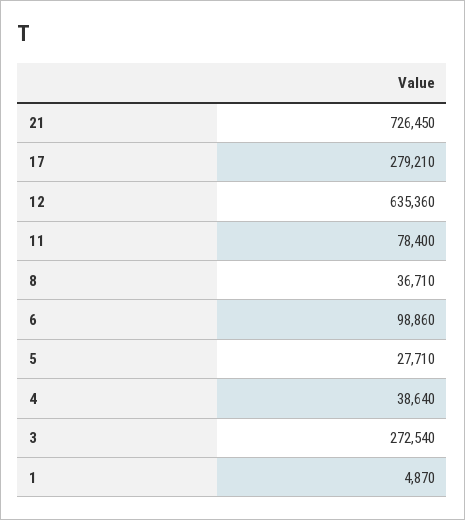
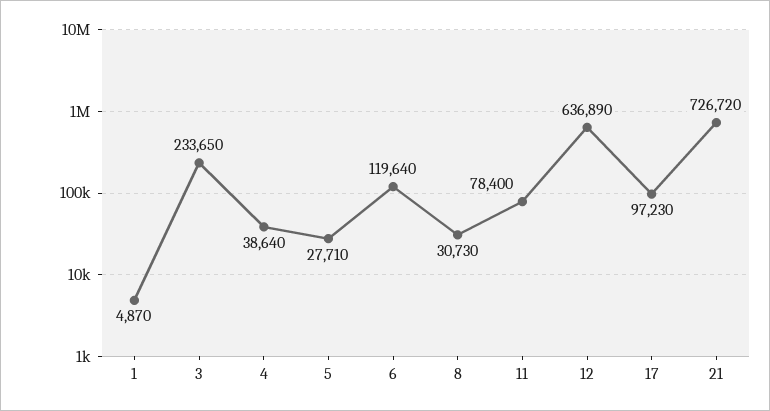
21: 726450 -> 726720
17: 279210 -> 97230
12: 635360 -> 636890
8: 36710 -> 30730
6: 98860 -> 119640
3: 272540 -> 233650

